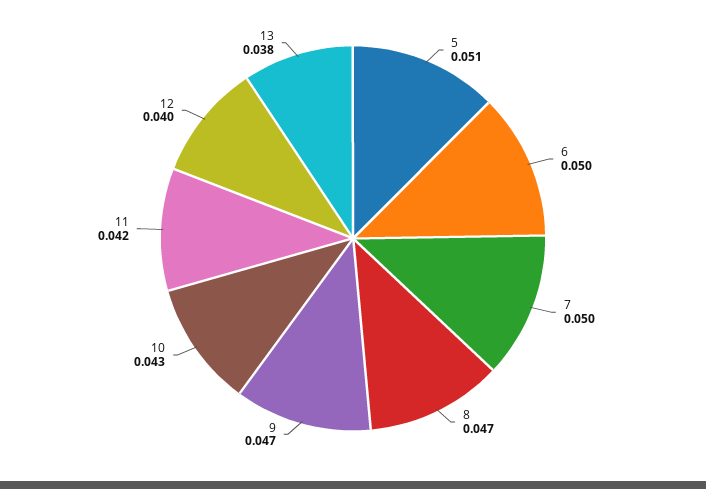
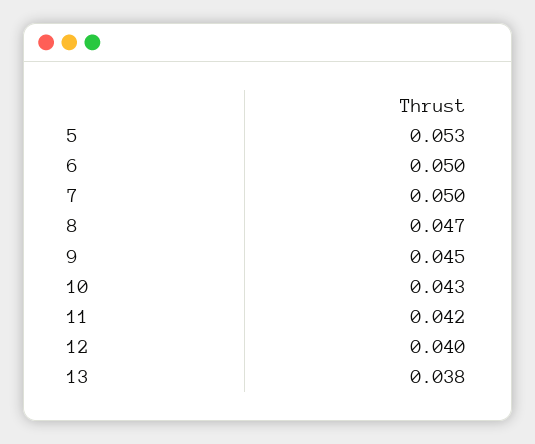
5: 0.051 -> 0.053
9: 0.047 -> 0.045

